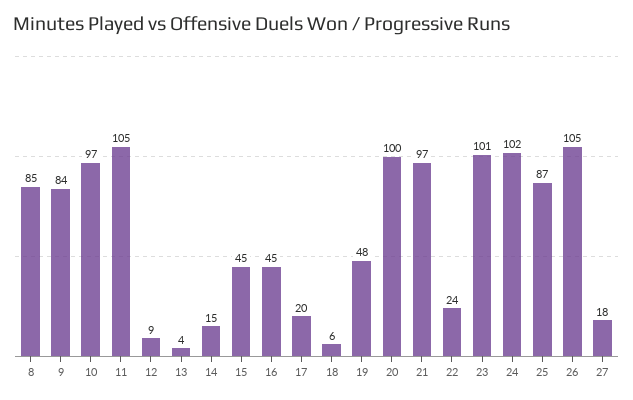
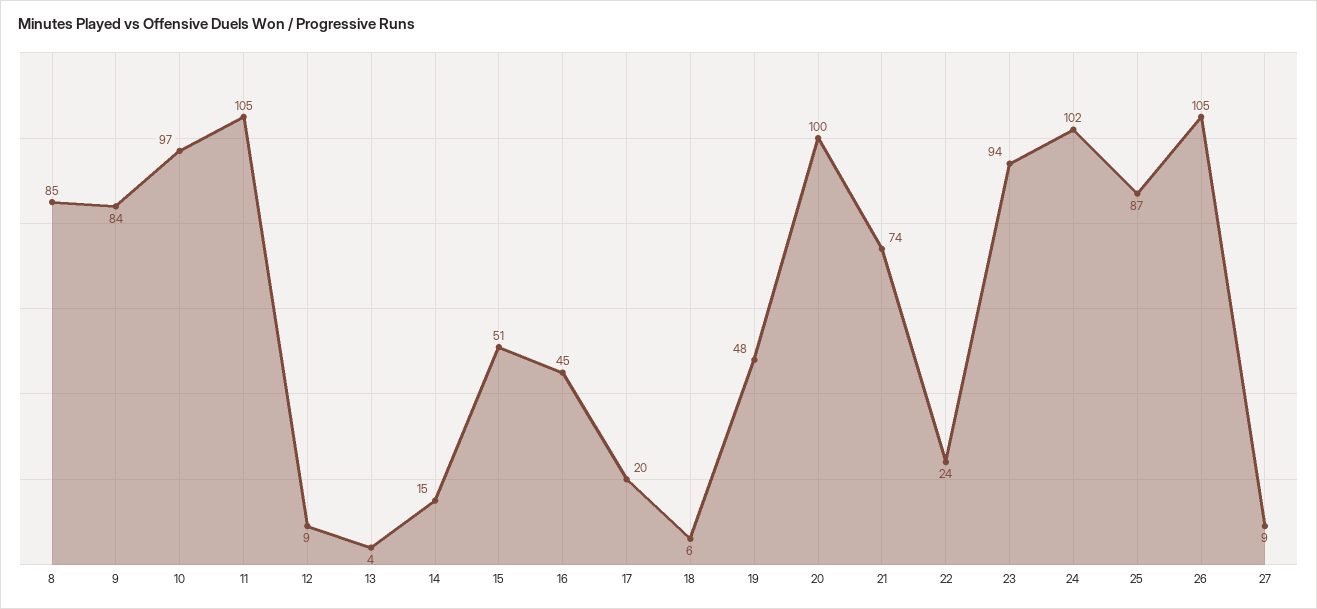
15: 45 -> 51
21: 97 -> 74
23: 101 -> 94
27: 18 -> 9

